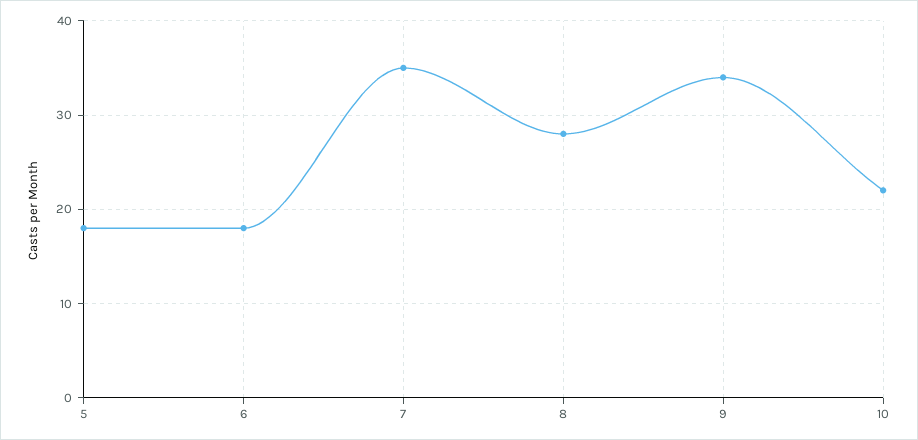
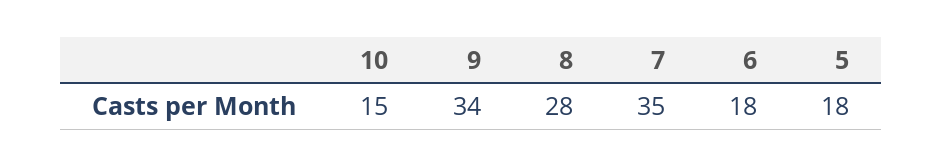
10: 22 -> 15

